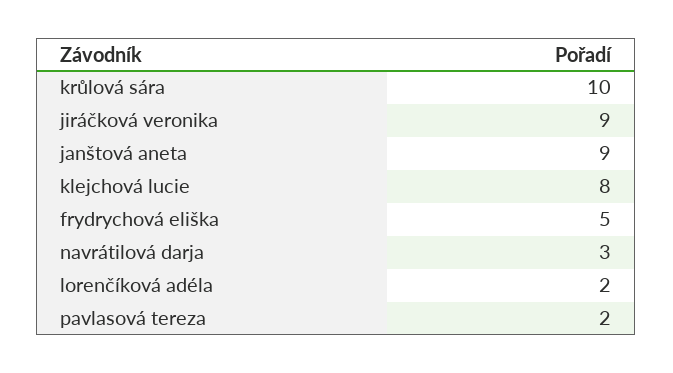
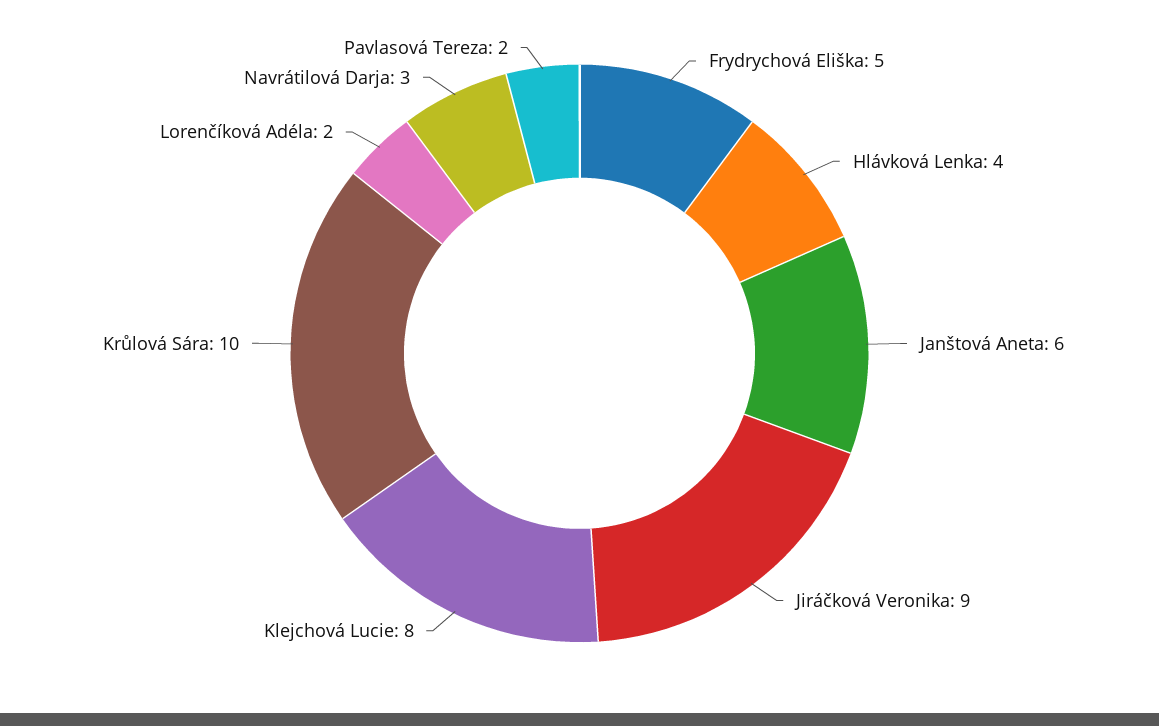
janštová aneta: 9 -> 6
Hlávková Lenka: none -> 4

